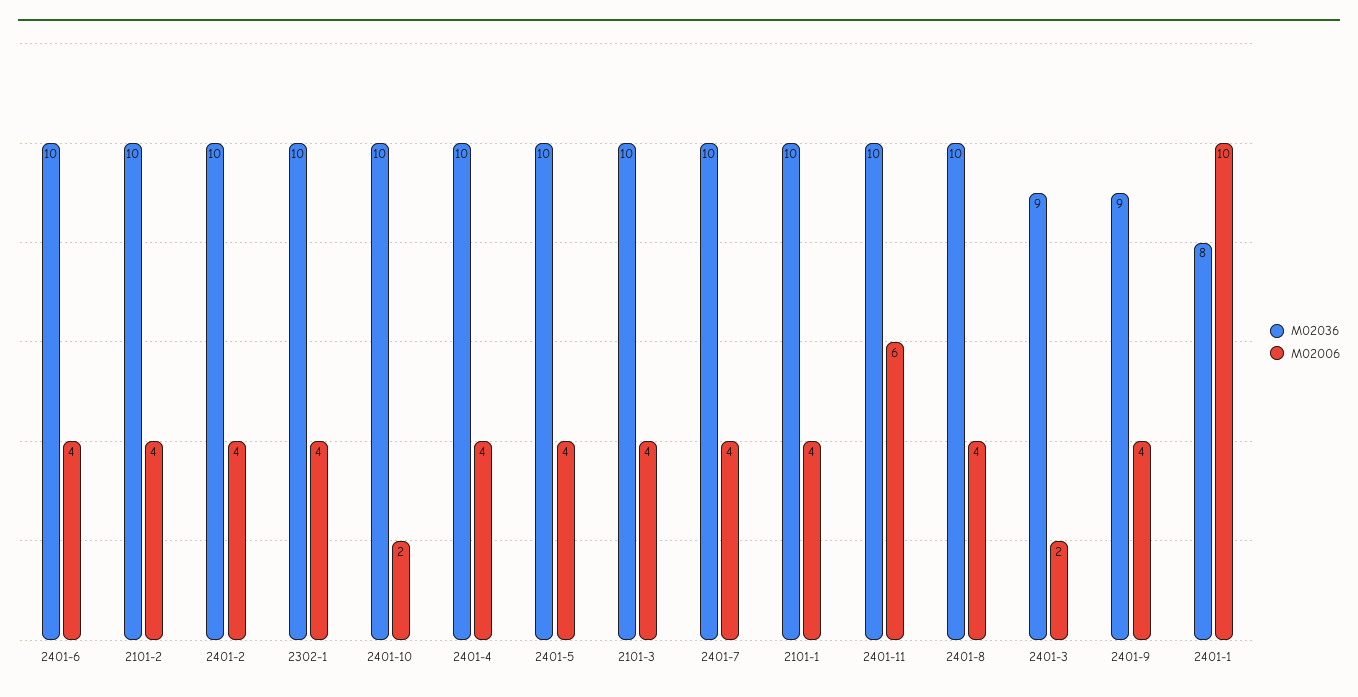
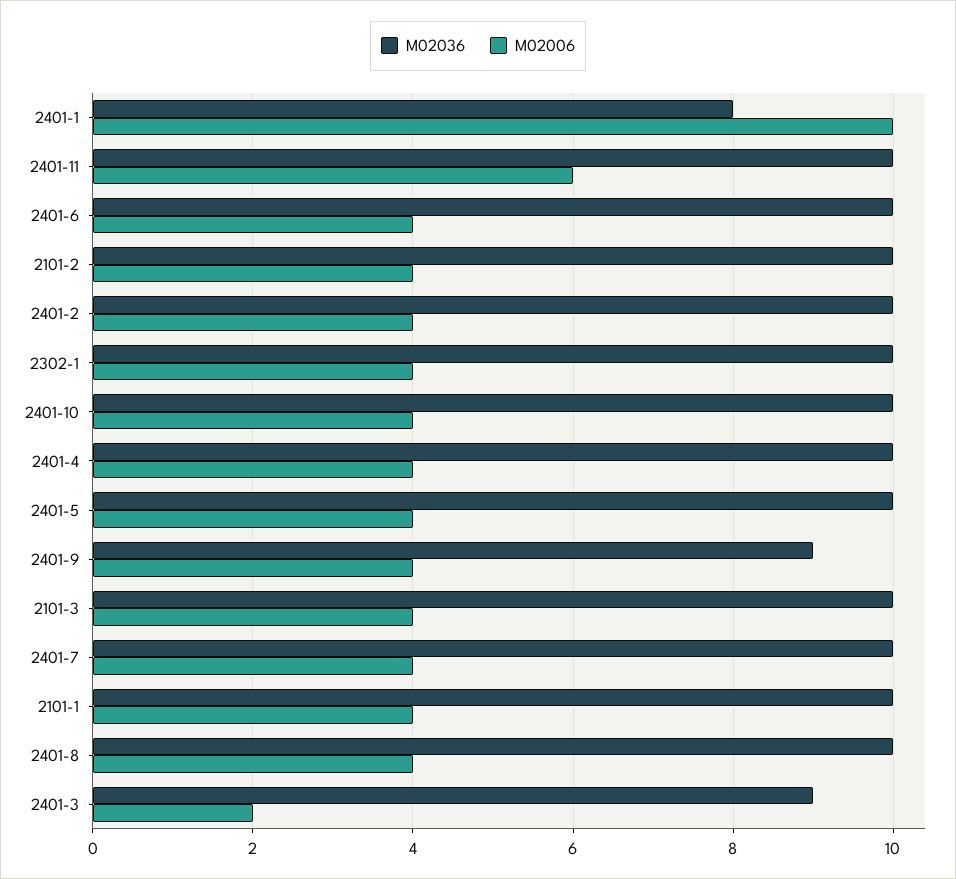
M02006, 2401-10: 2 -> 4

